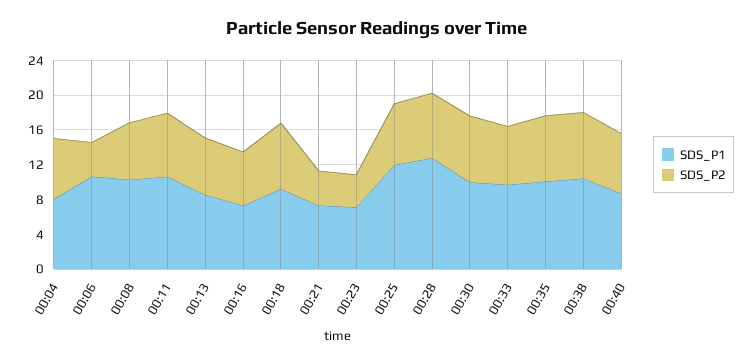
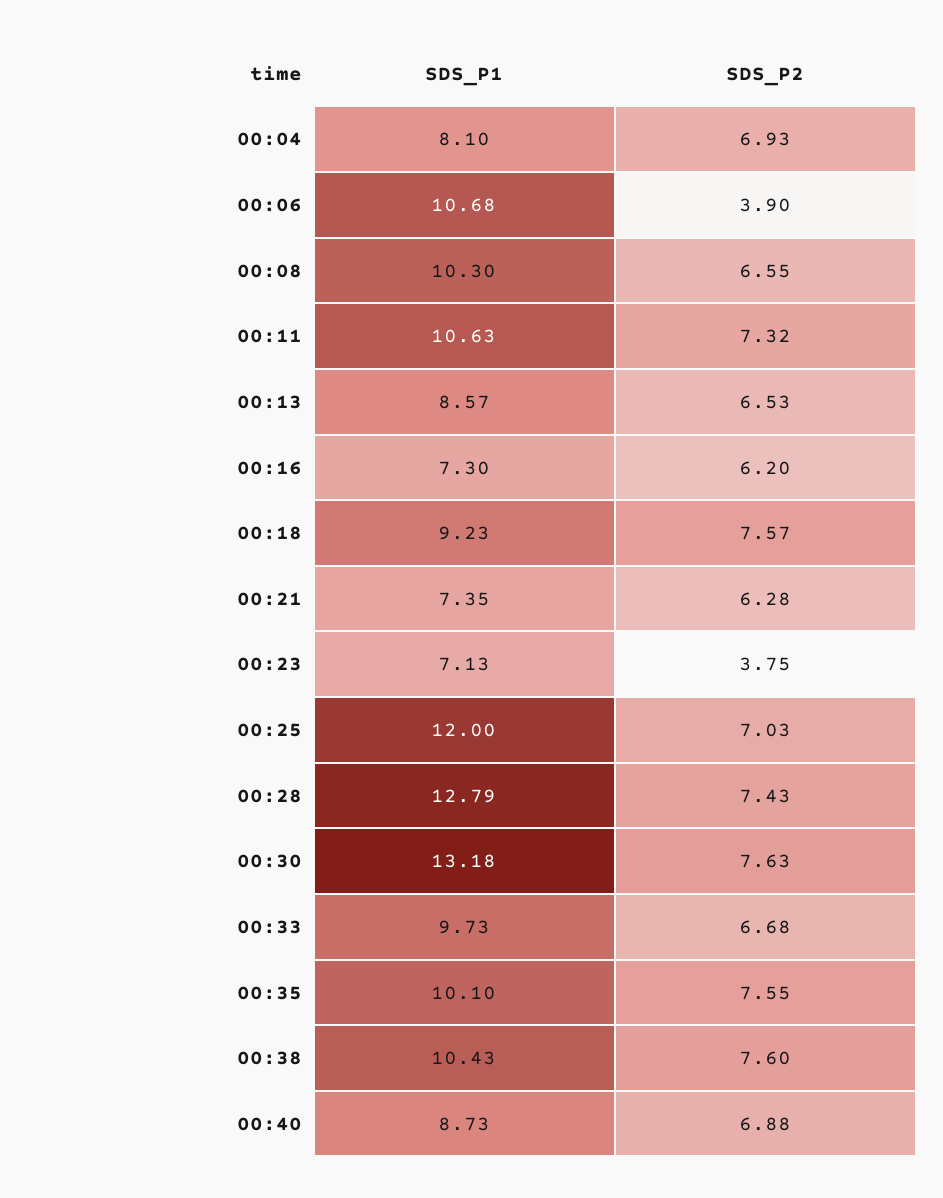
SDS_P2, 00:21: 4 -> 6.28
SDS_P1, 00:30: 10 -> 13.18

